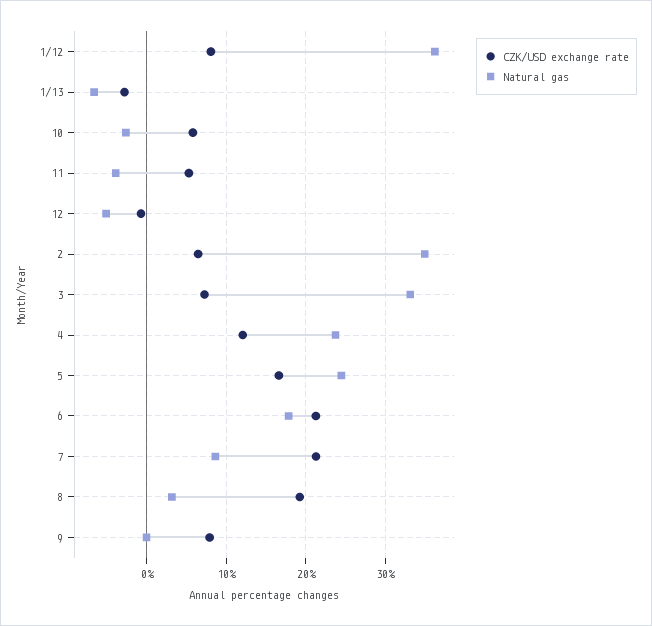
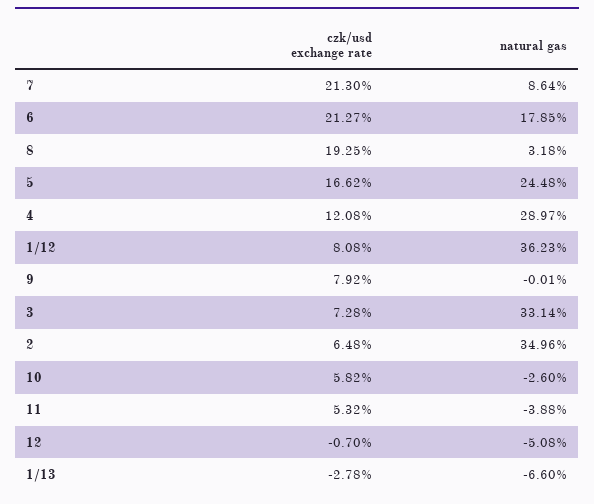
Natural gas, 4: 24 -> 28.97

